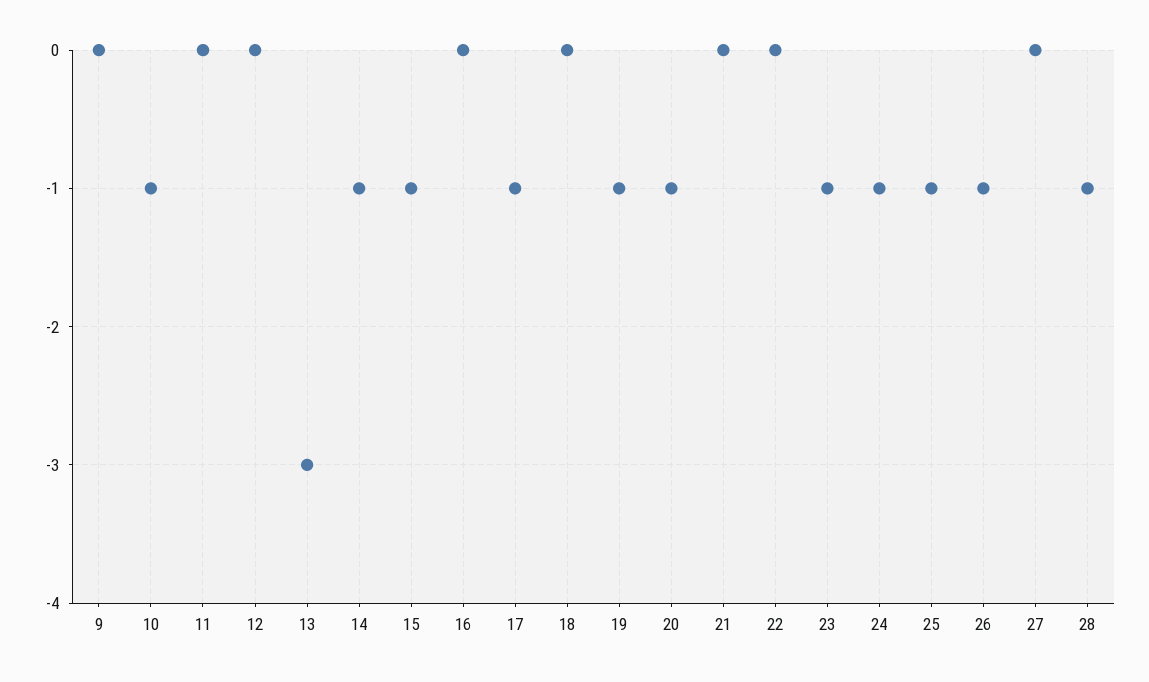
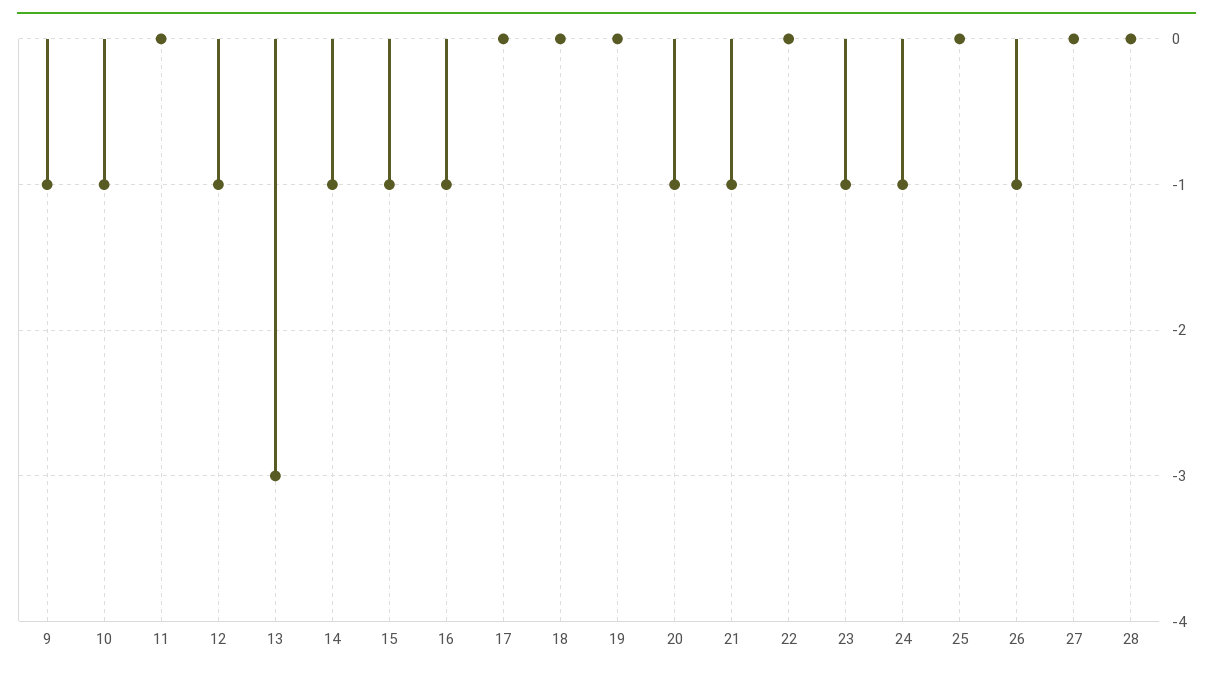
9: 0 -> -1
12: 0 -> -1
16: 0 -> -1
17: -1 -> 0
19: -1 -> 0
21: 0 -> -1
25: -1 -> 0
28: -1 -> 0

